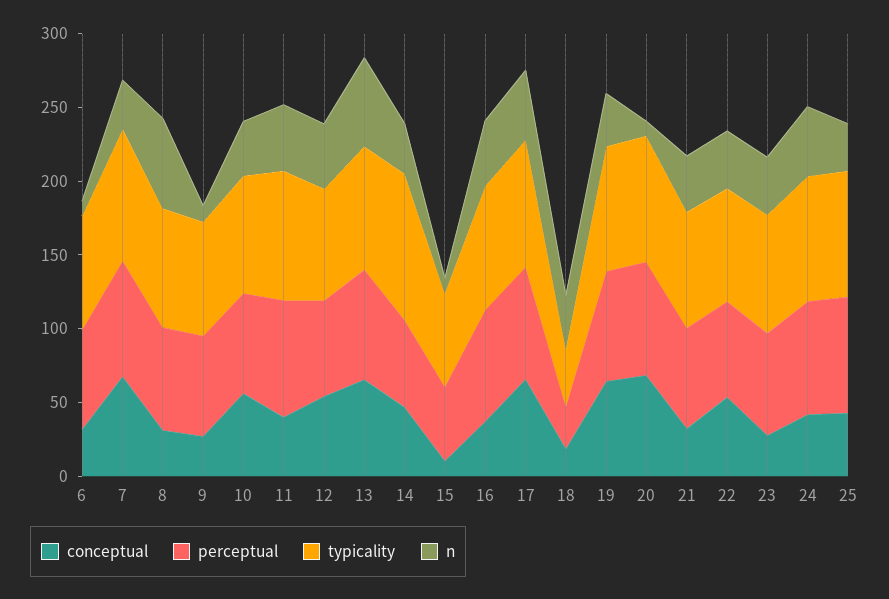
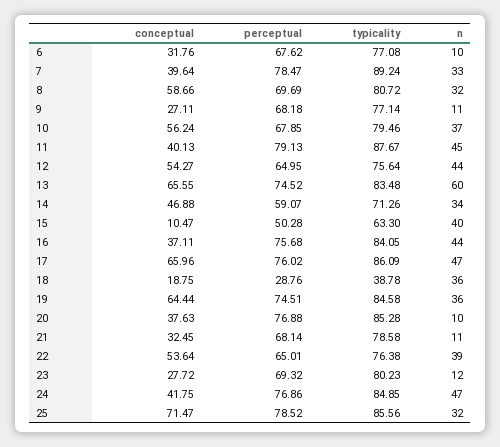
conceptual, 7: 70 -> 39.64
conceptual, 8: 30 -> 58.66
n, 8: 60 -> 32
typicality, 14: 100 -> 71.26
n, 15: 10 -> 40
conceptual, 20: 70 -> 37.63
n, 21: 40 -> 11
n, 23: 40 -> 12
conceptual, 25: 40 -> 71.47

